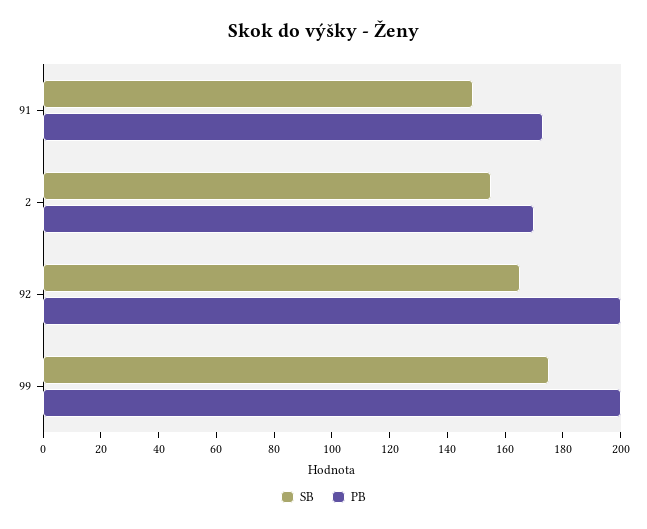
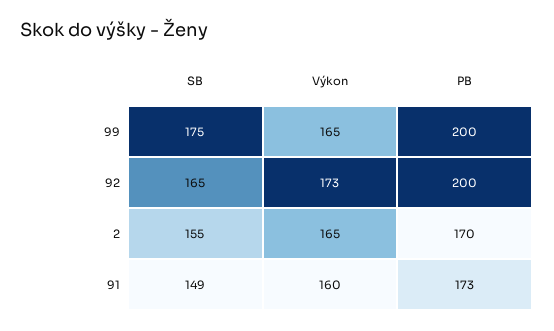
Výkon, 99: none -> 165
Výkon, 92: none -> 173
Výkon, 2: none -> 165
Výkon, 91: none -> 160

